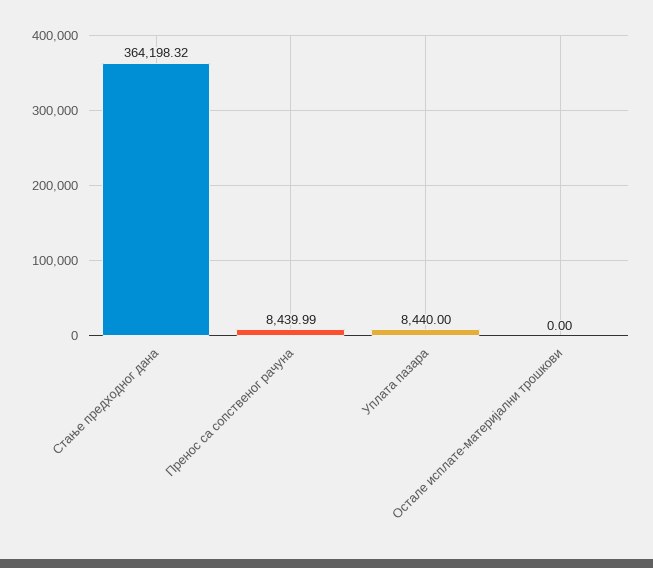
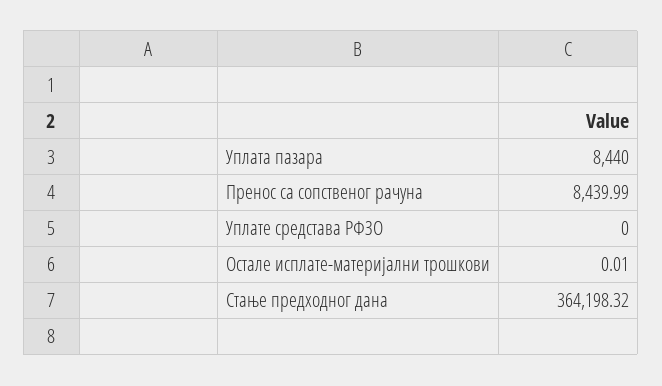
Остале исплате-материјални трошкови: 0 -> 0.01
Уплате средстава РФЗО: none -> 0

